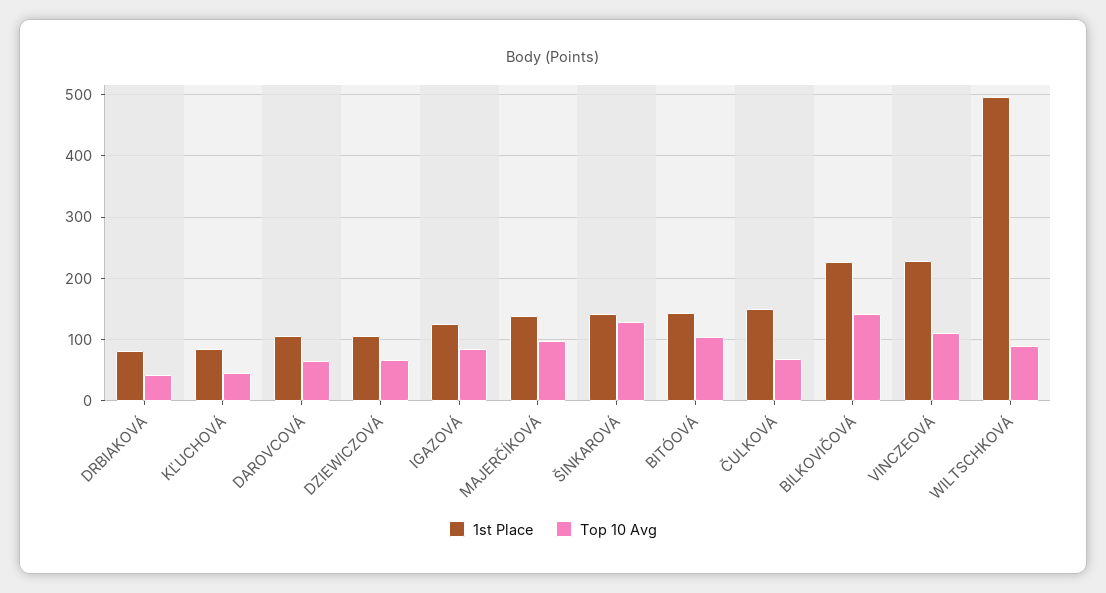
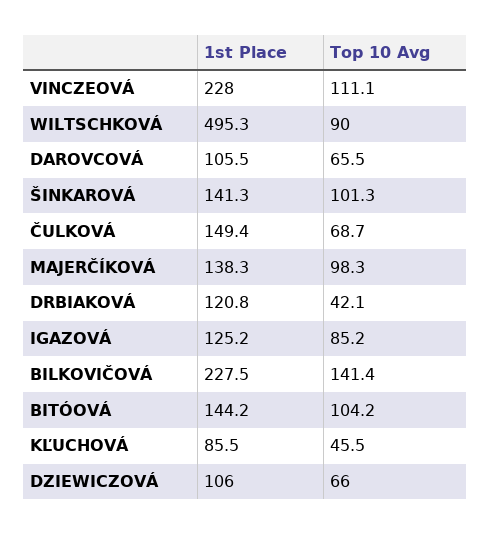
1st Place, DRBIAKOVÁ: 80 -> 120.8
Top 10 Avg, ŠINKAROVÁ: 130 -> 101.3

